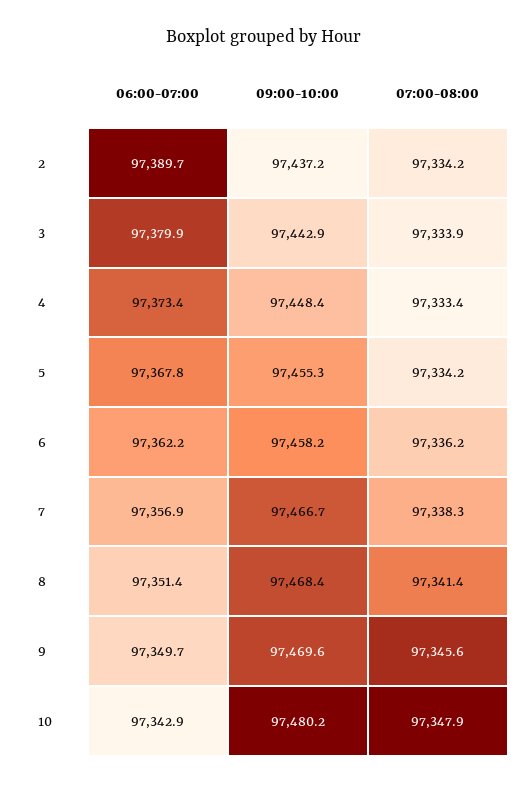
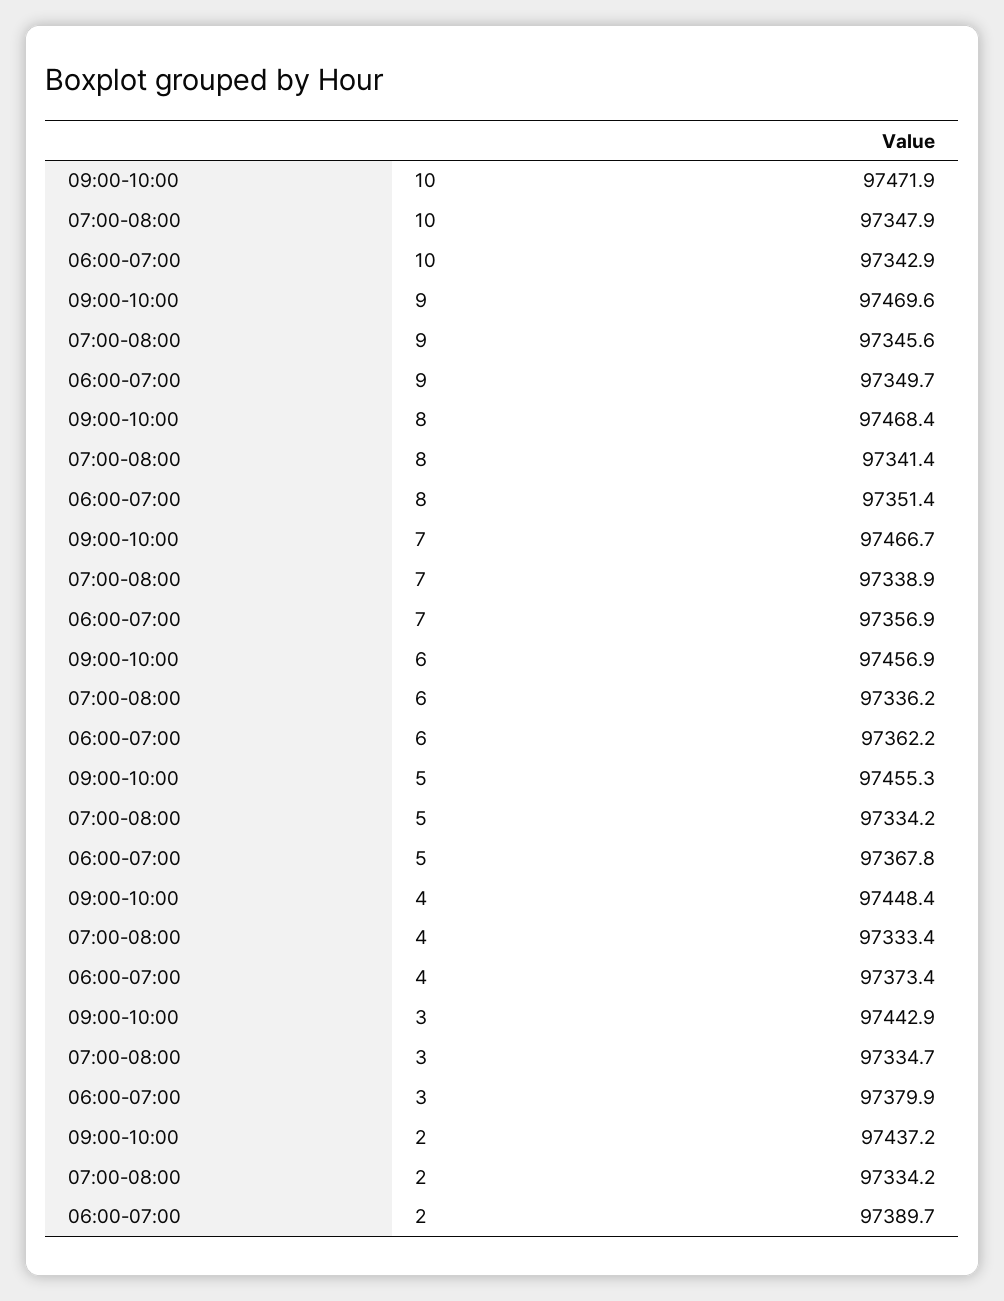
07:00-08:00, 3: 97333.9 -> 97334.7
09:00-10:00, 6: 97458.2 -> 97456.9
07:00-08:00, 7: 97338.3 -> 97338.9
09:00-10:00, 10: 97480.2 -> 97471.9

